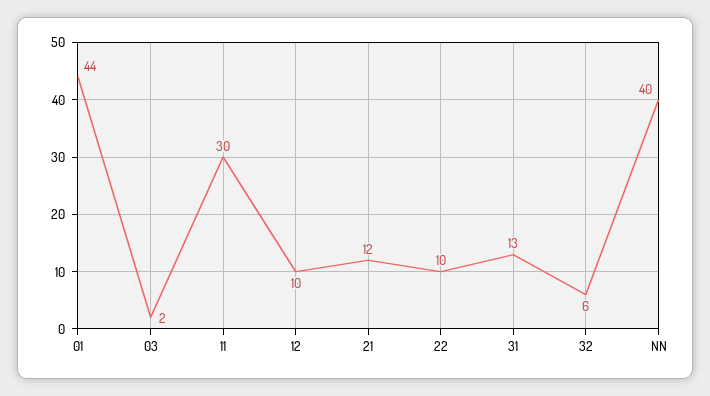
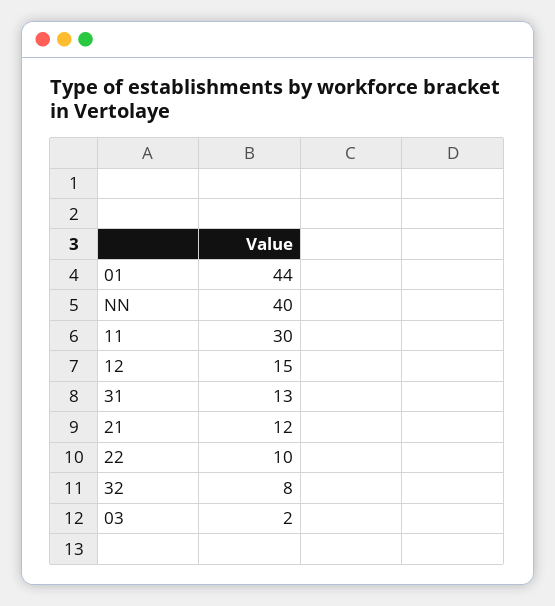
12: 10 -> 15
32: 6 -> 8

